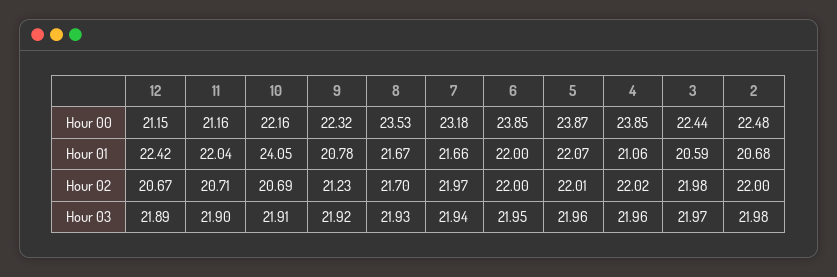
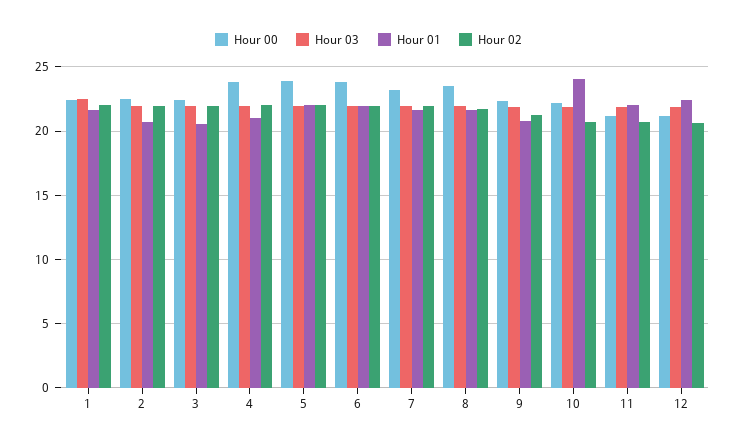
Hour 00, 1: none -> 22.5
Hour 03, 1: none -> 22.5
Hour 01, 1: none -> 21.5
Hour 02, 1: none -> 22

